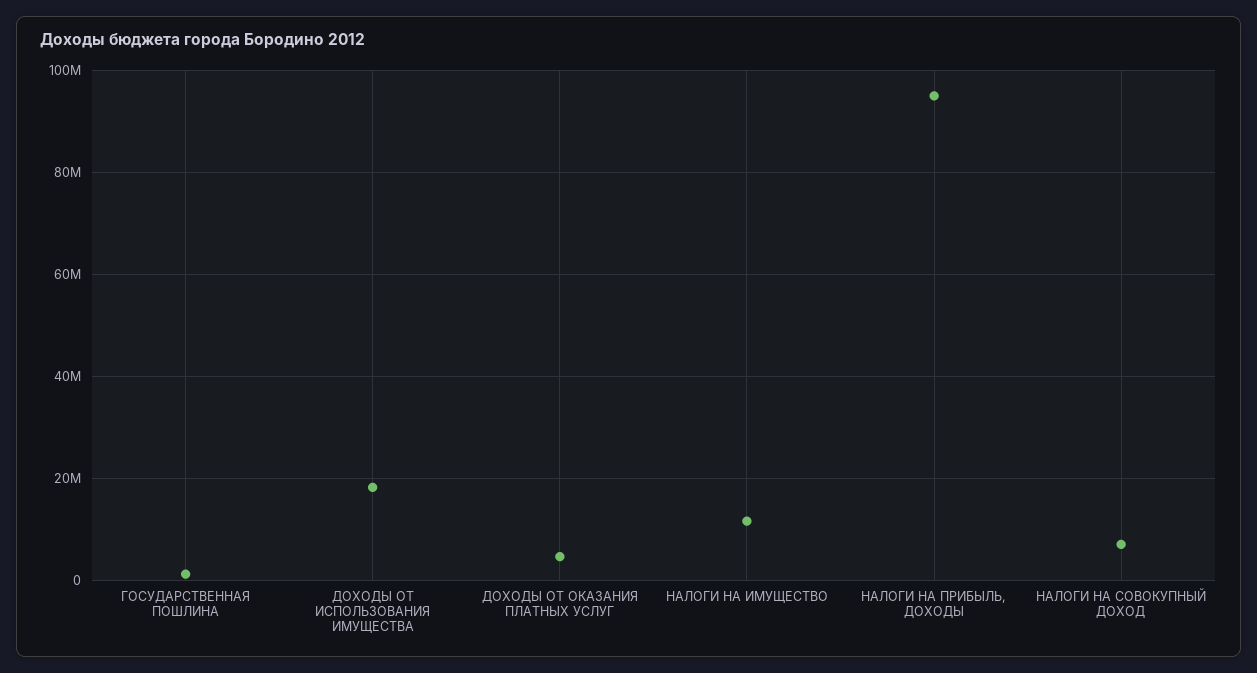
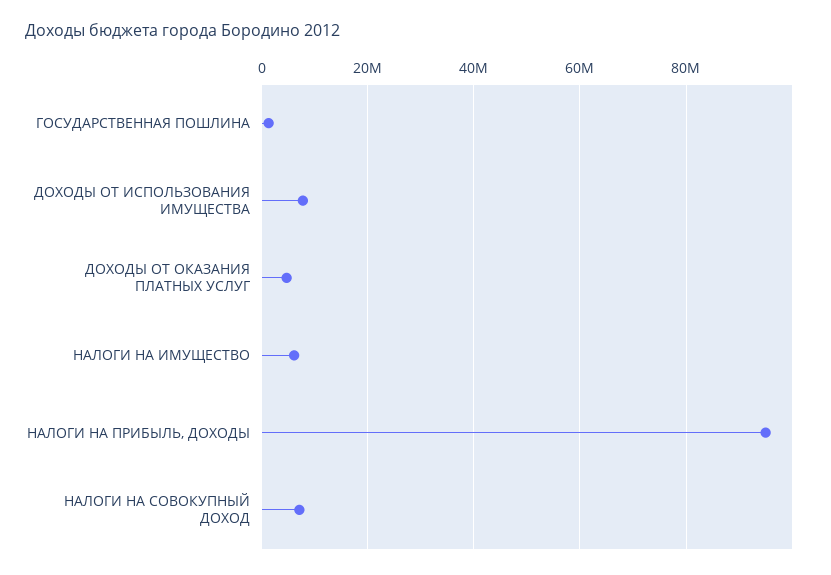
ДОХОДЫ ОТ ИСПОЛЬЗОВАНИЯ ИМУЩЕСТВА: 18000000 -> 8000000
НАЛОГИ НА ИМУЩЕСТВО: 12000000 -> 6000000

